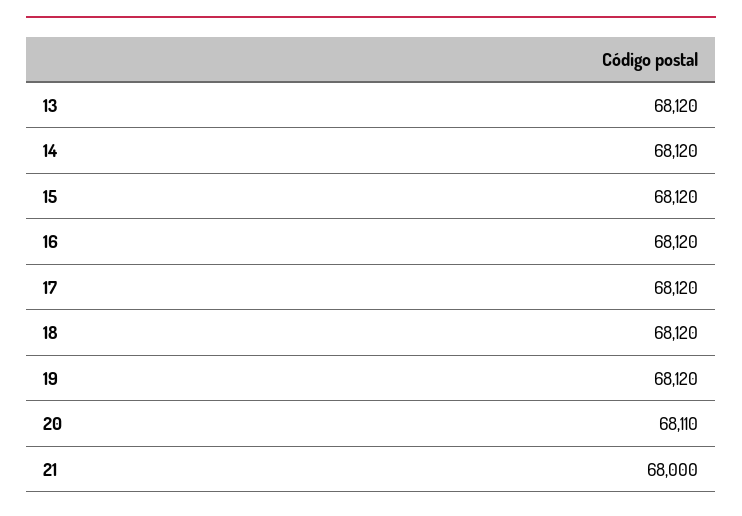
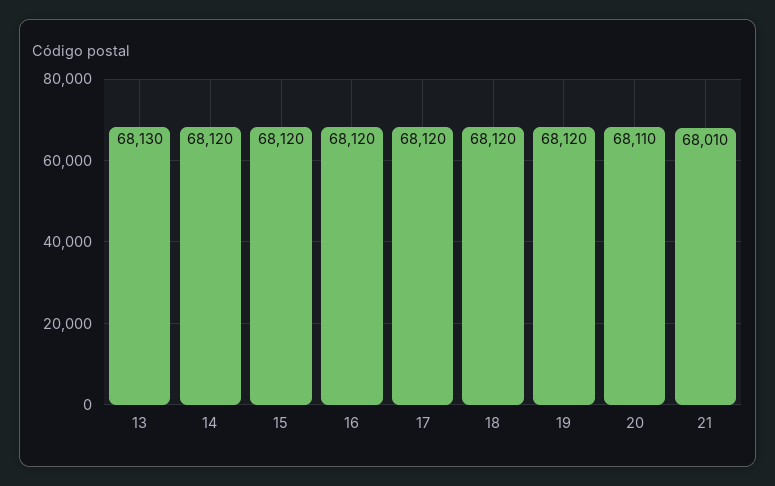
13: 68120 -> 68130
21: 68000 -> 68010

